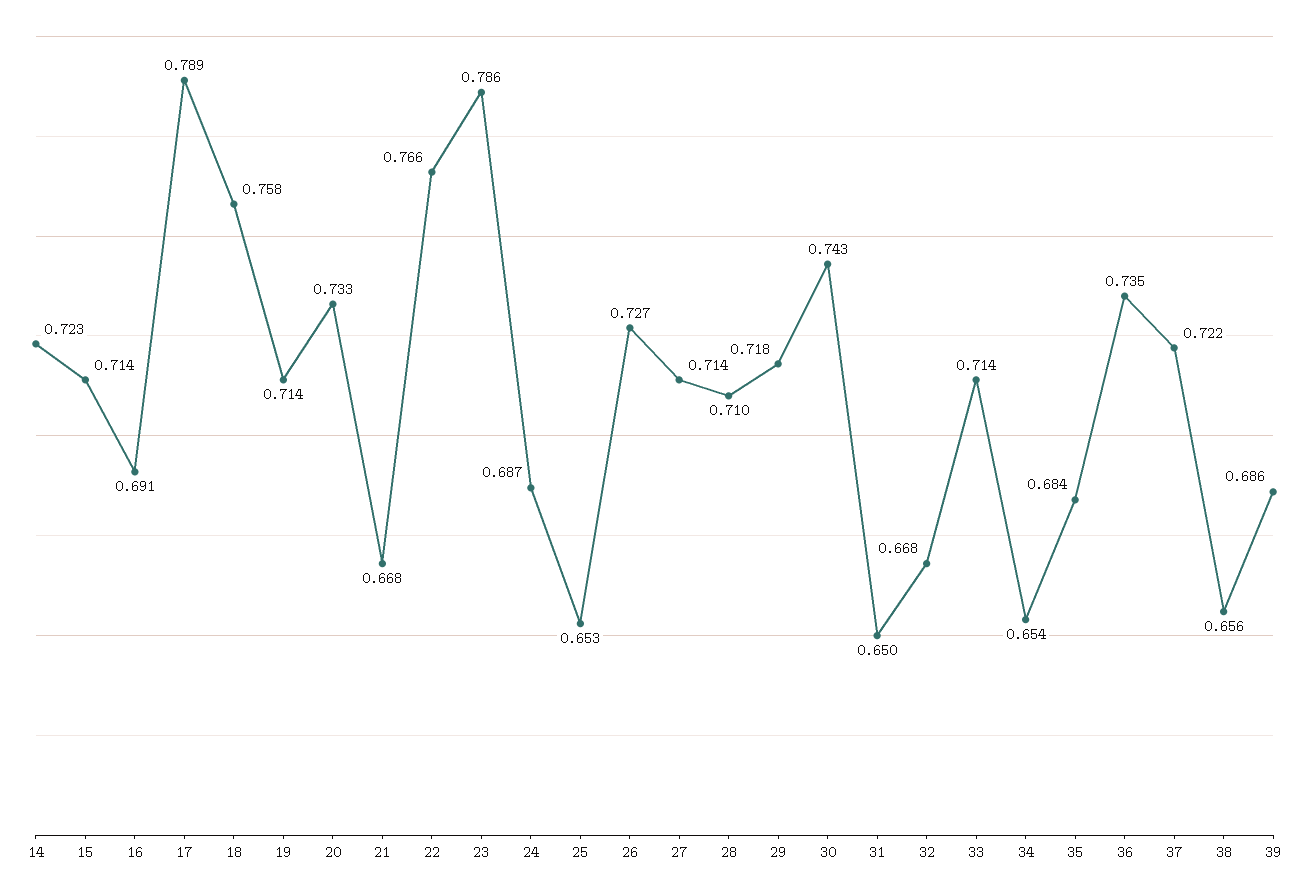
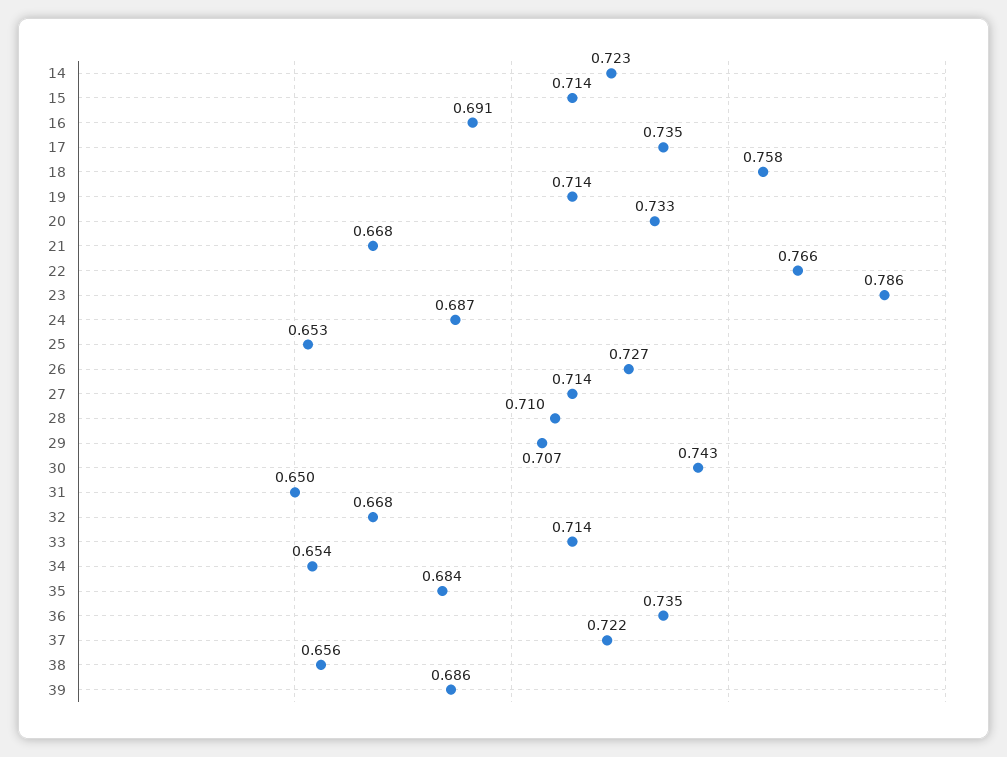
17: 0.789 -> 0.735
29: 0.718 -> 0.707

